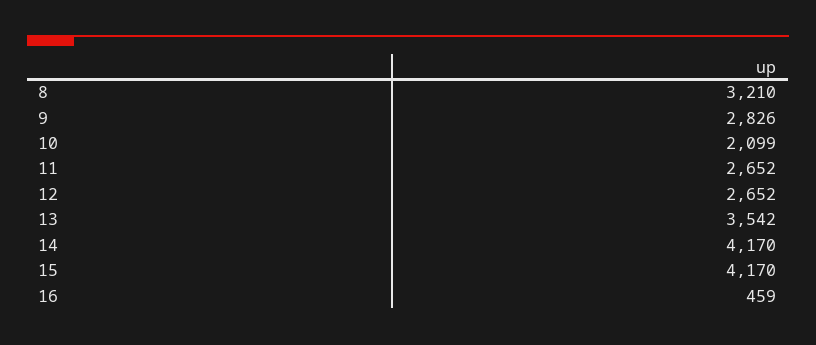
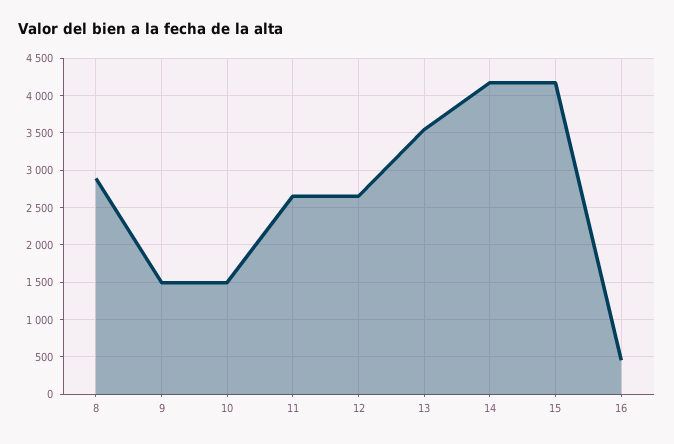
8: 3210 -> 2900
9: 2826 -> 1500
10: 2099 -> 1500

